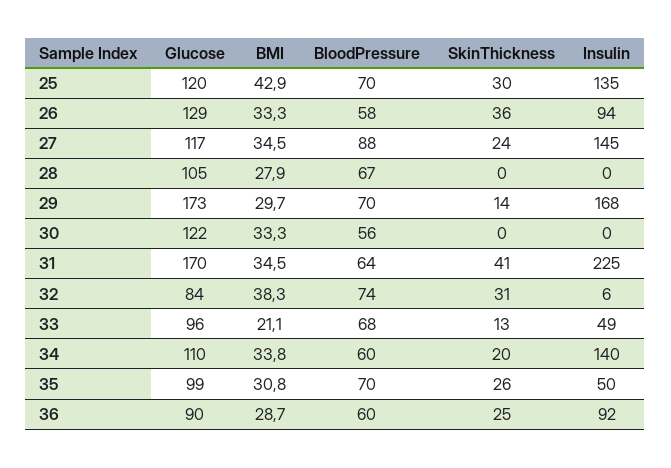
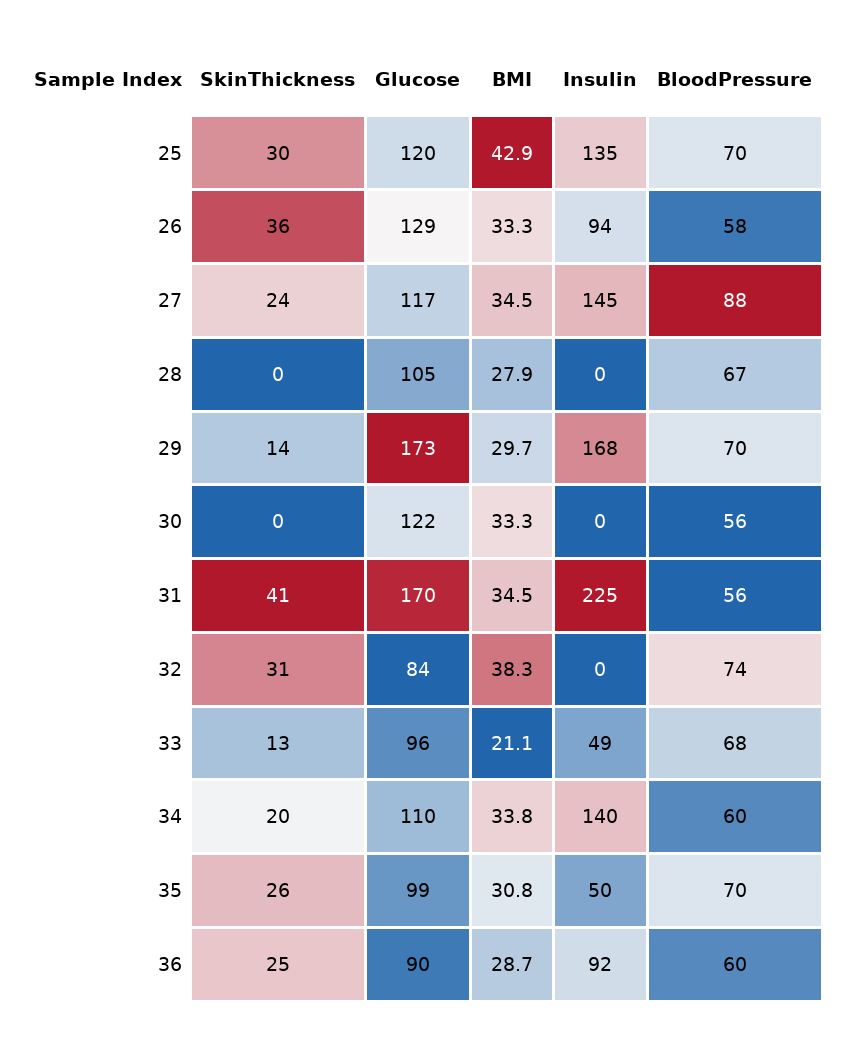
BloodPressure, 31: 64 -> 56
Insulin, 32: 6 -> 0

